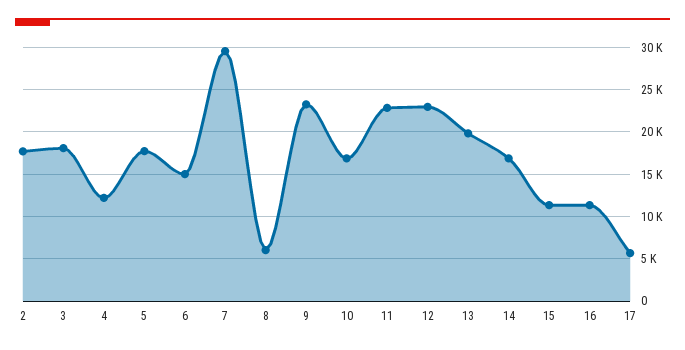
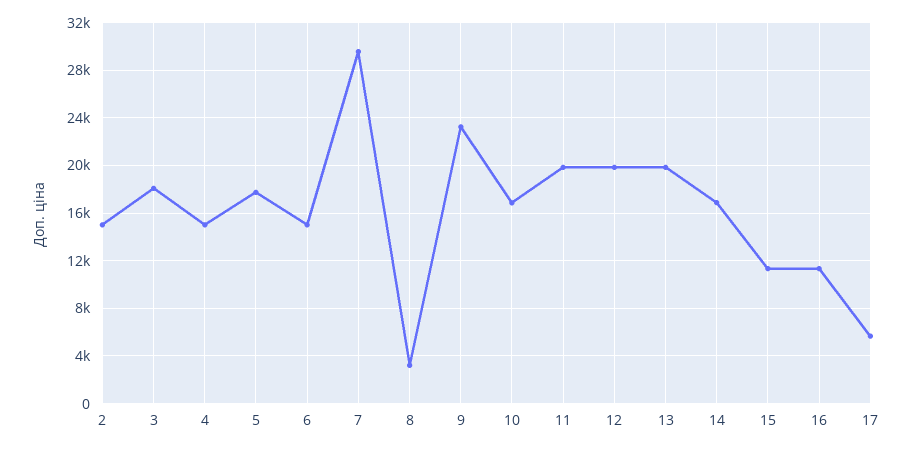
2: 18000 -> 15000
4: 12000 -> 15000
8: 6000 -> 3000
11: 23000 -> 20000
12: 23000 -> 20000

